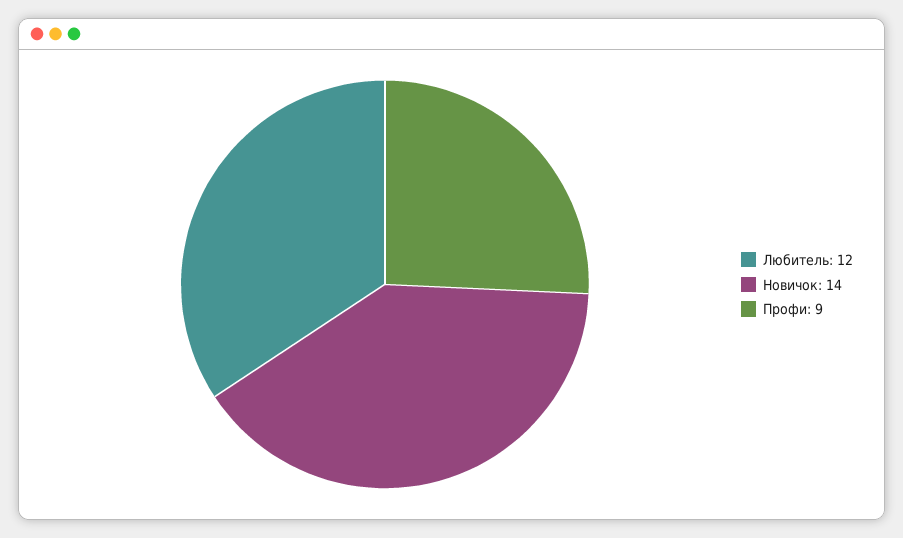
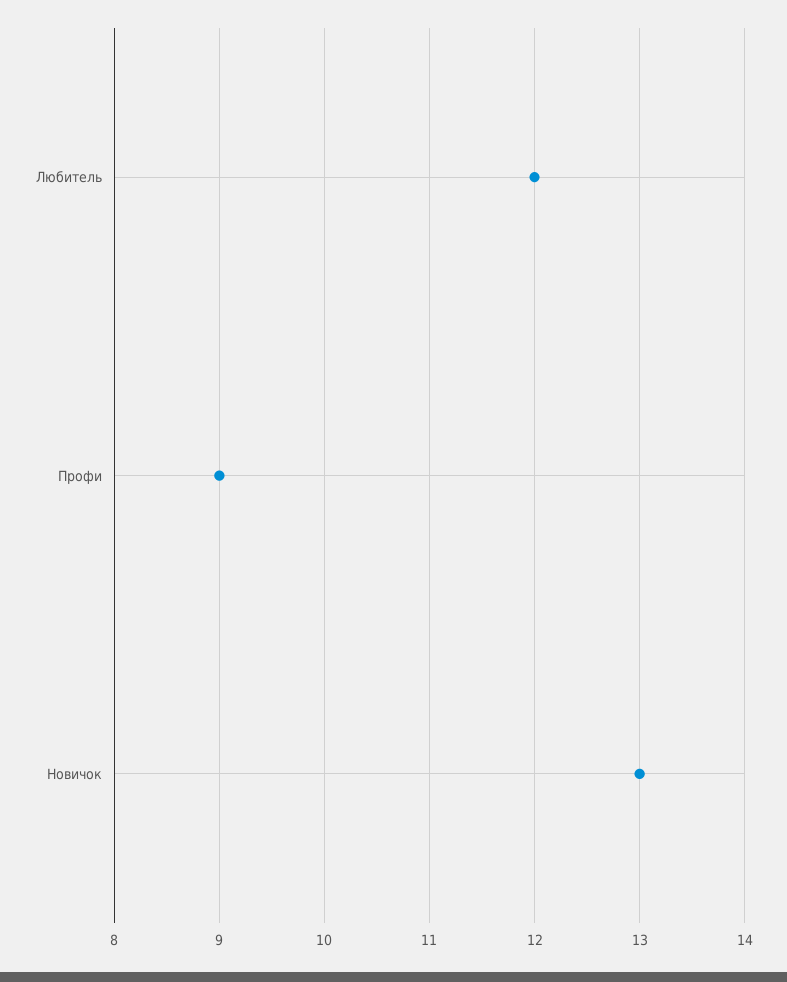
Новичок: 14 -> 13

